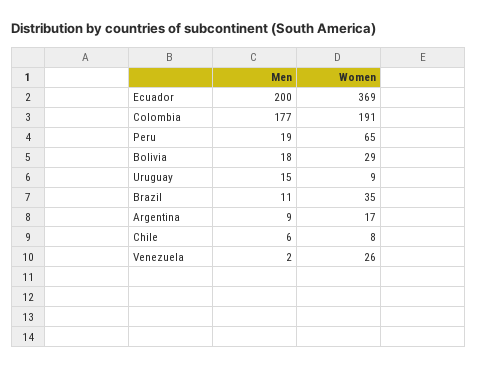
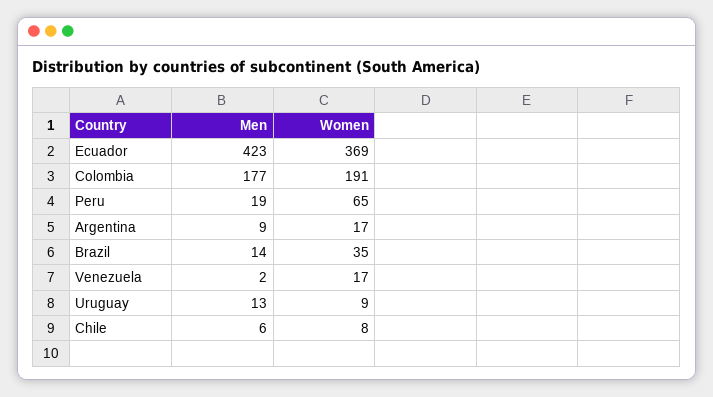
Men, Ecuador: 200 -> 423
Men, Bolivia: 18 -> none
Women, Bolivia: 29 -> none
Men, Uruguay: 15 -> 13
Men, Brazil: 11 -> 14
Women, Venezuela: 26 -> 17

